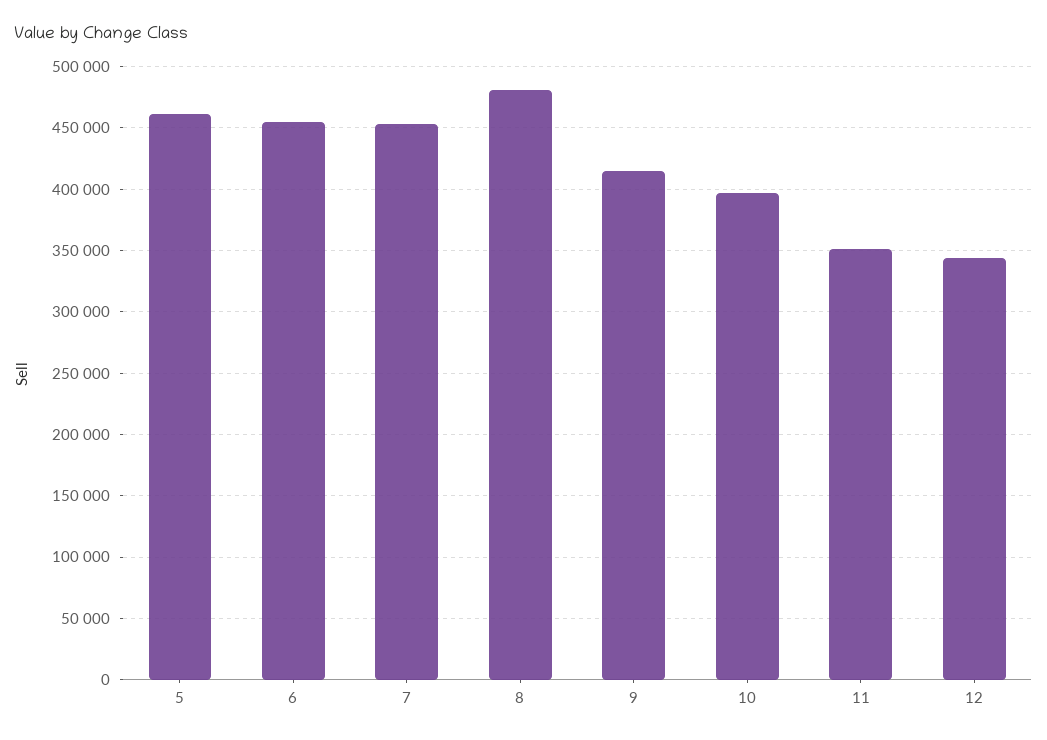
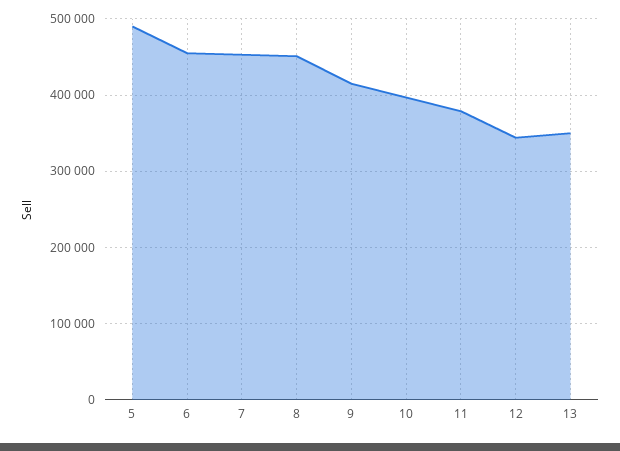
5: 460000 -> 490000
8: 480000 -> 450000
11: 350000 -> 380000
13: none -> 350000

